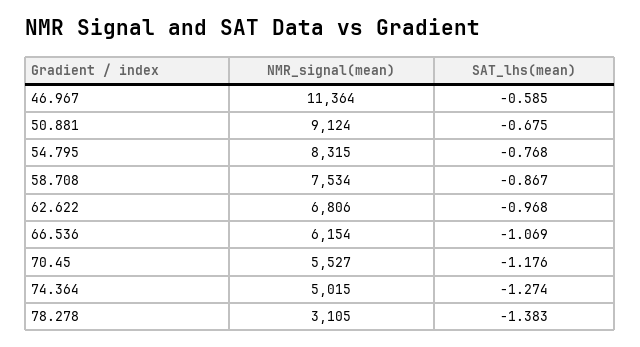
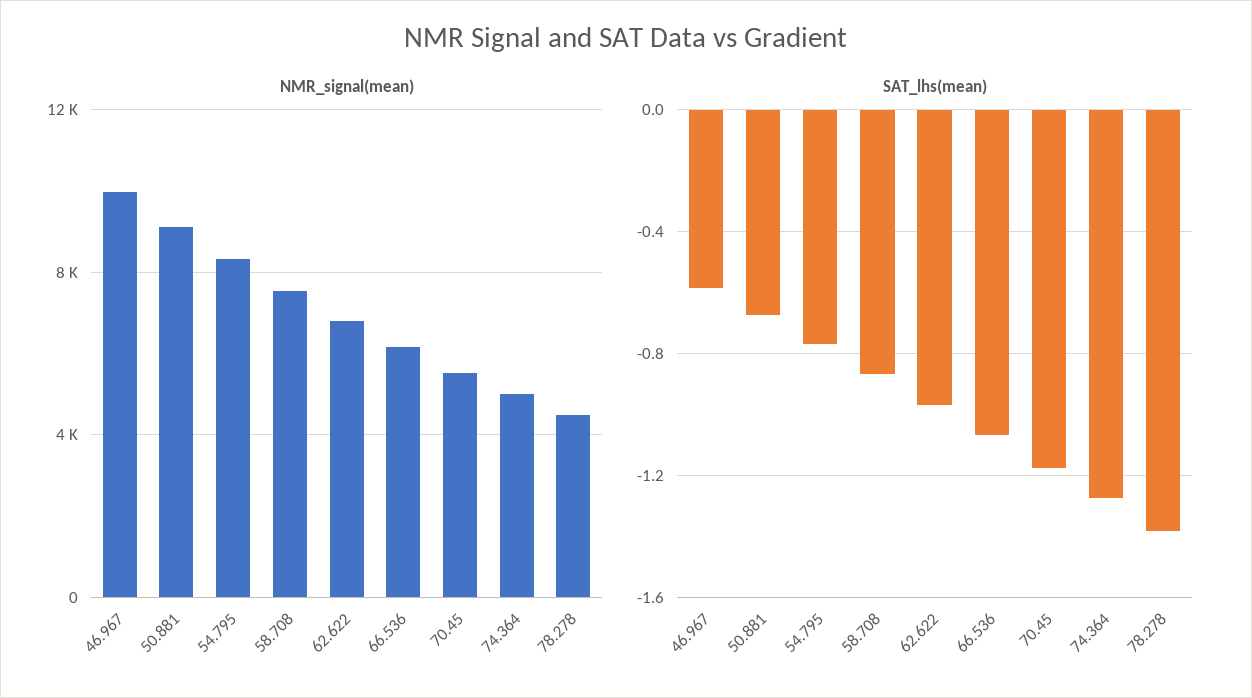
NMR_signal(mean), 46.967: 11364 -> 10000
NMR_signal(mean), 78.278: 3105 -> 4500

